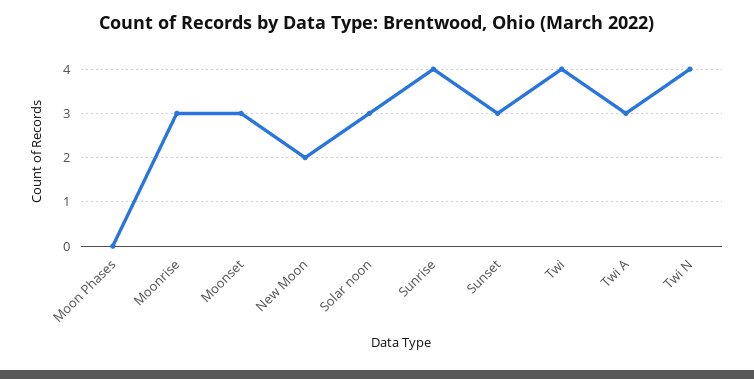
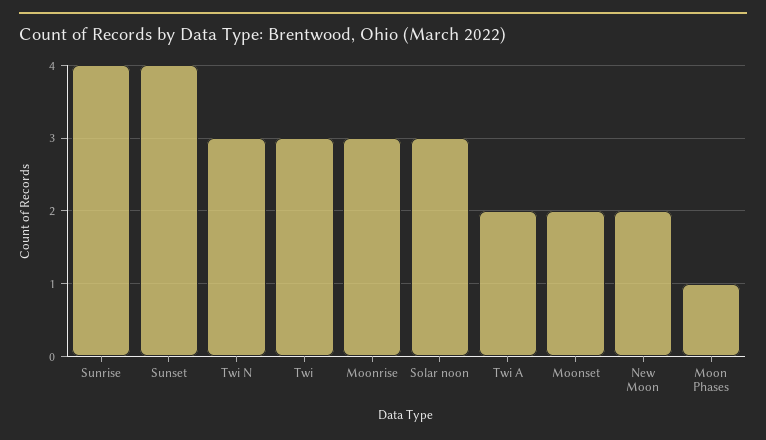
Moon Phases: 0 -> 1
Moonset: 3 -> 2
Sunset: 3 -> 4
Twi: 4 -> 3
Twi A: 3 -> 2
Twi N: 4 -> 3

